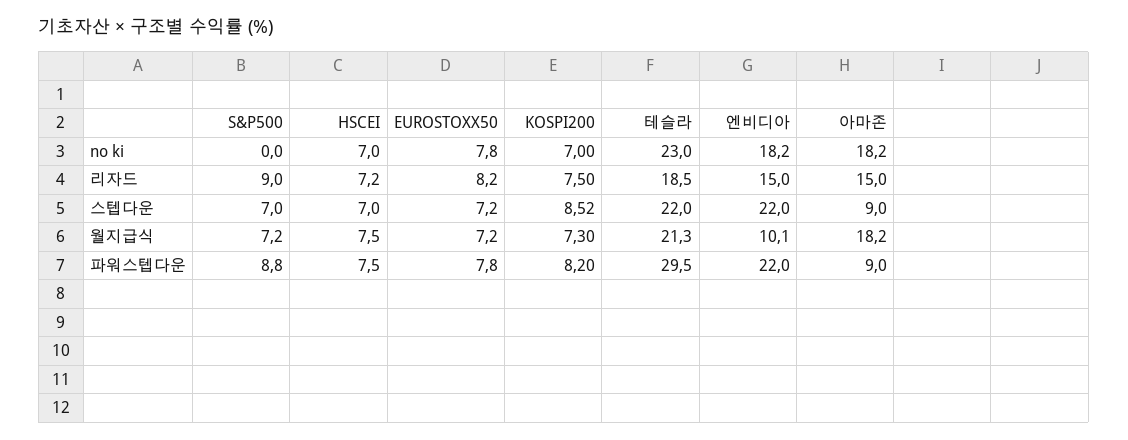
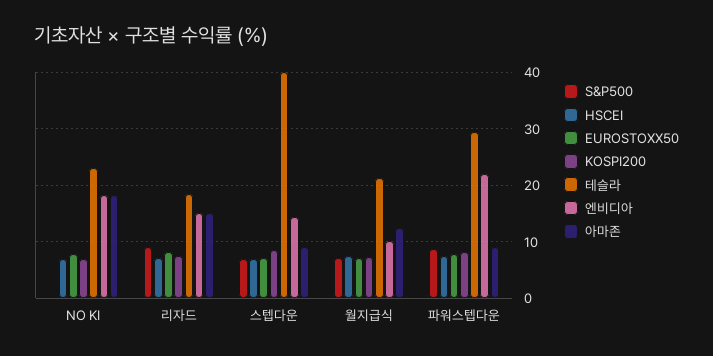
테슬라, 스텝다운: 22 -> 40
엔비디아, 스텝다운: 22 -> 14
아마존, 월지급식: 18.2 -> 12

